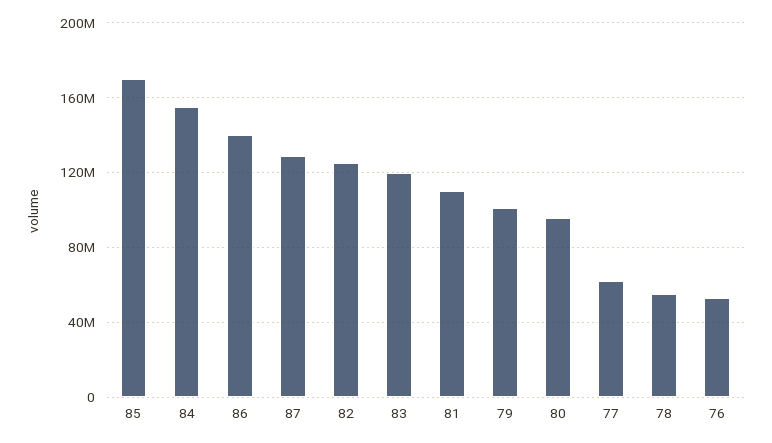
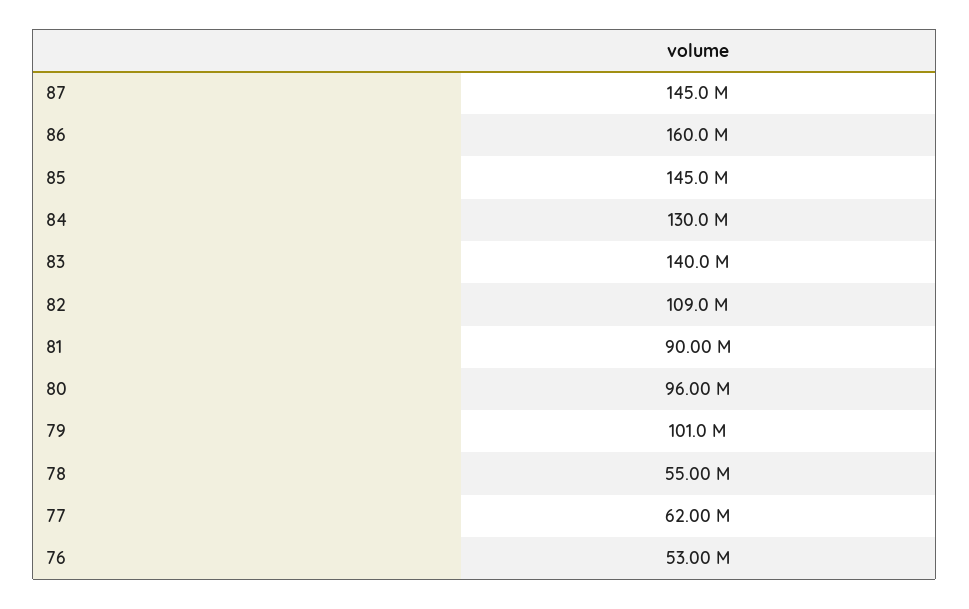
85: 170000000 -> 145000000
84: 155000000 -> 130000000
86: 140000000 -> 160000000
87: 130000000 -> 145000000
82: 125000000 -> 109000000
83: 120000000 -> 140000000
81: 110000000 -> 90000000

